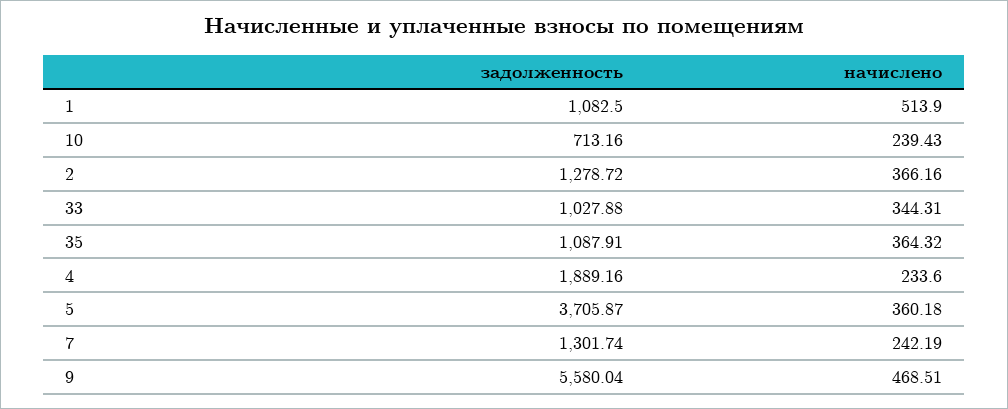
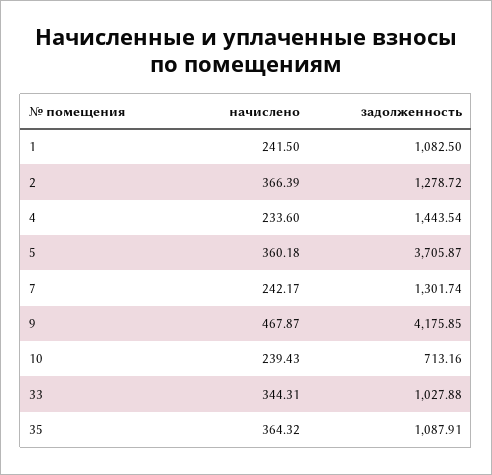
начислено, 1: 513.9 -> 241.5
начислено, 2: 366.16 -> 366.39
задолженность, 4: 1889.16 -> 1443.54
начислено, 7: 242.19 -> 242.17
задолженность, 9: 5580.04 -> 4175.85
начислено, 9: 468.51 -> 467.87

